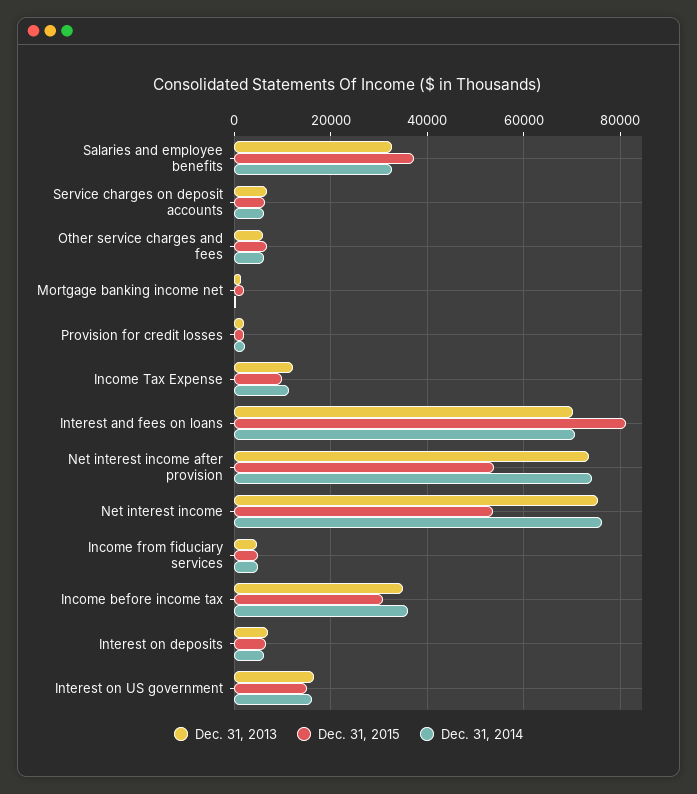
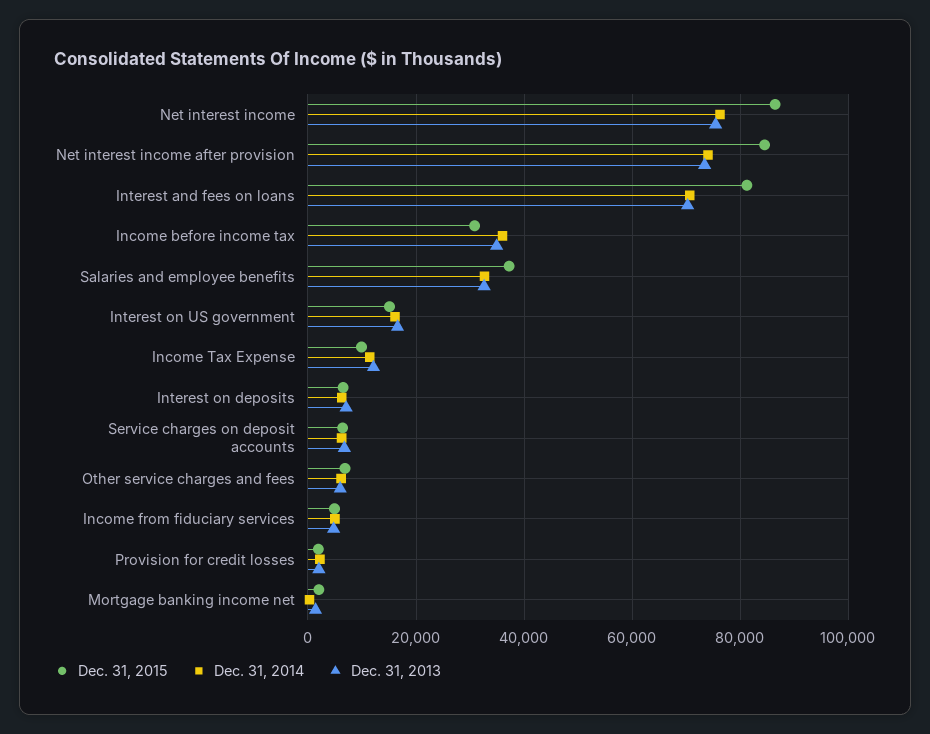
Dec. 31, 2015, Net interest income after provision: 54000 -> 84000
Dec. 31, 2015, Net interest income: 54000 -> 86000

